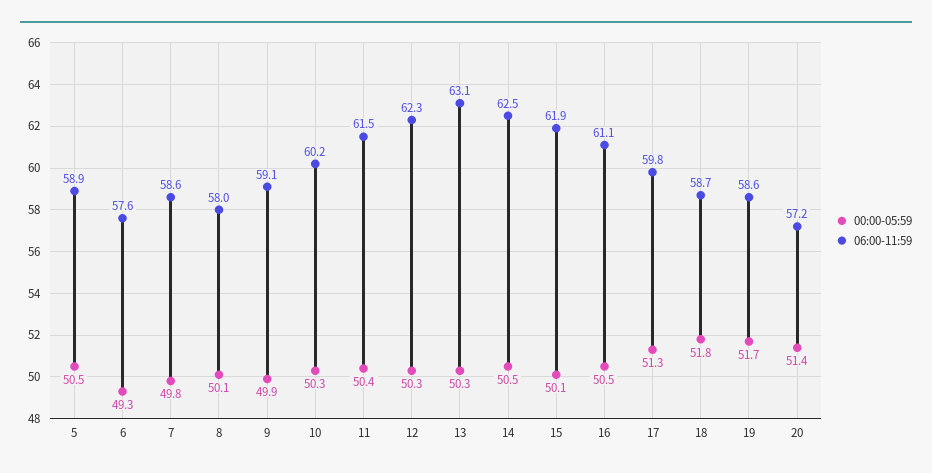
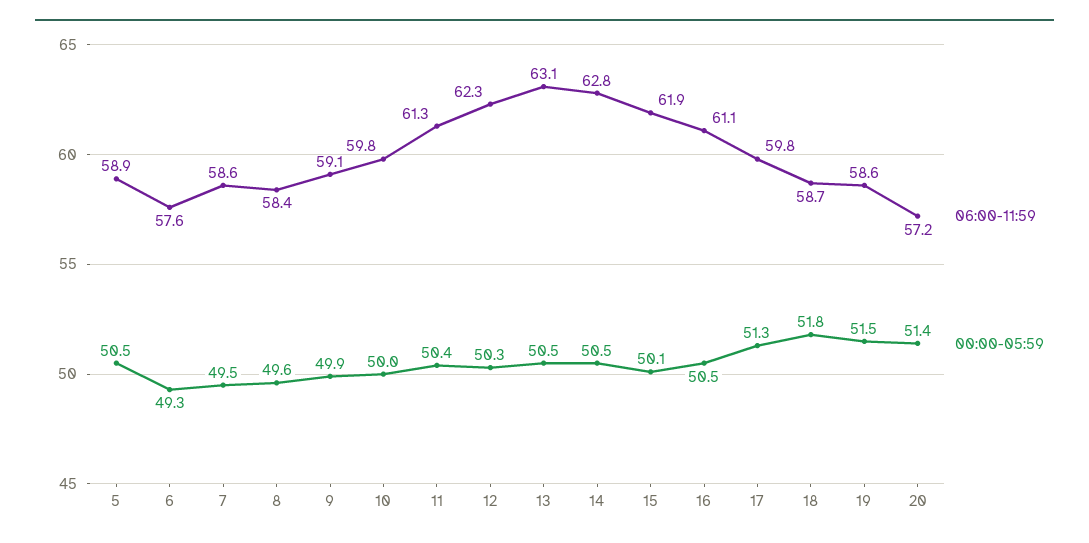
00:00-05:59, 7: 49.8 -> 49.5
00:00-05:59, 8: 50.1 -> 49.6
06:00-11:59, 8: 58 -> 58.4
00:00-05:59, 10: 50.3 -> 50
06:00-11:59, 10: 60.2 -> 59.8
06:00-11:59, 11: 61.5 -> 61.3
00:00-05:59, 13: 50.3 -> 50.5
06:00-11:59, 14: 62.5 -> 62.8
00:00-05:59, 19: 51.7 -> 51.5

